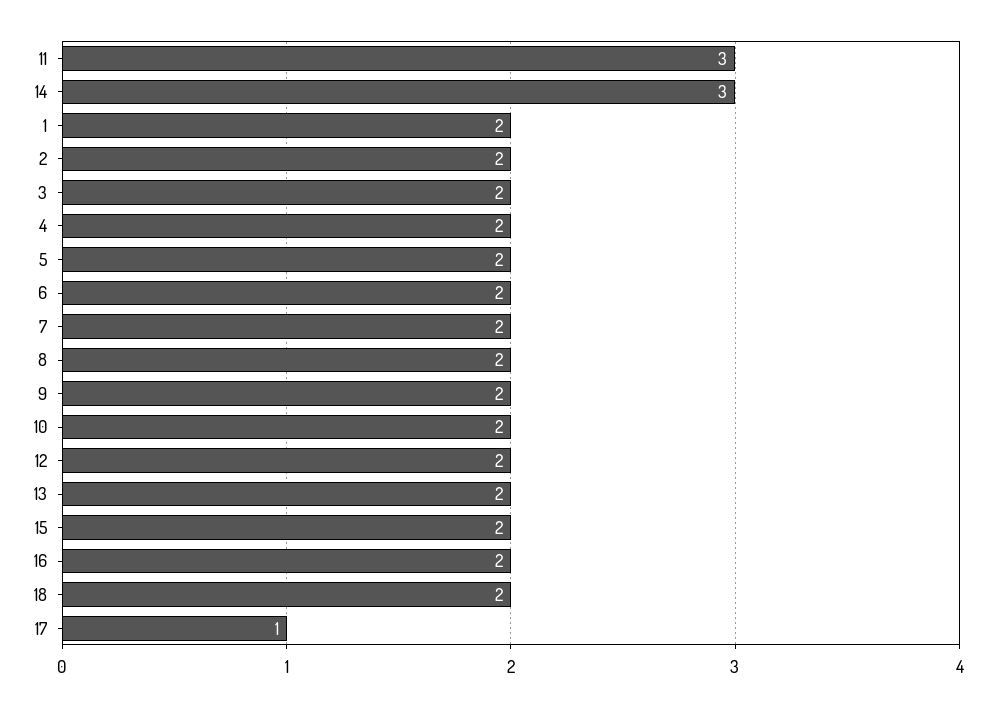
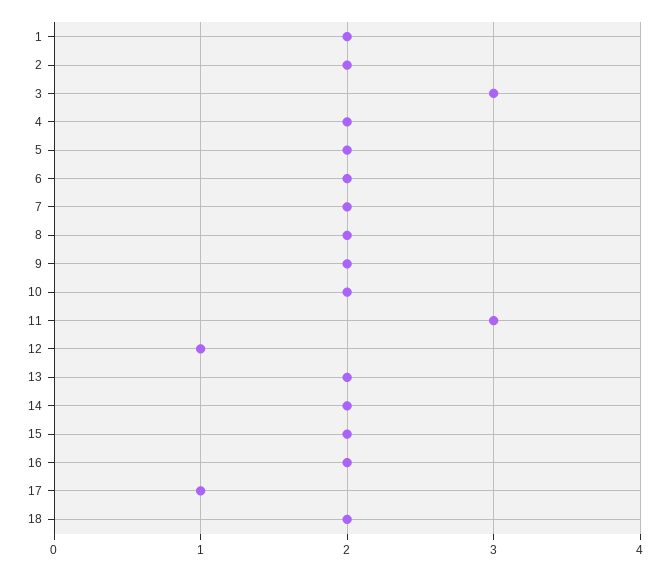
14: 3 -> 2
3: 2 -> 3
12: 2 -> 1

